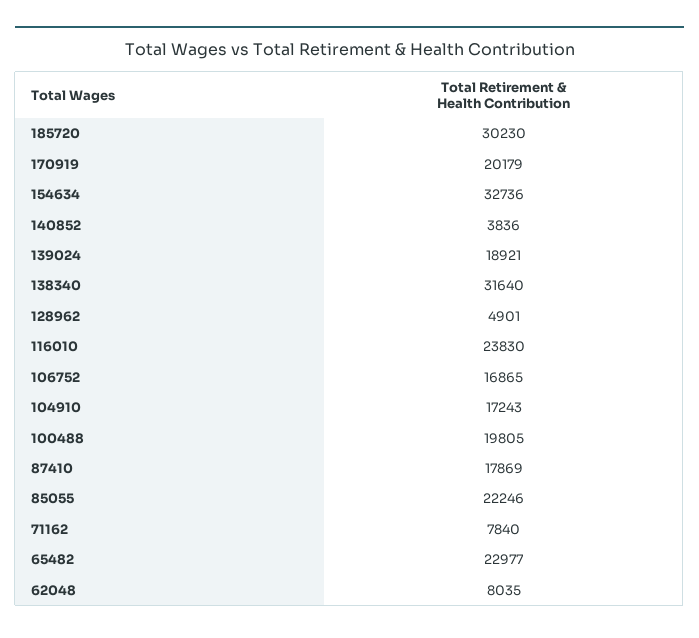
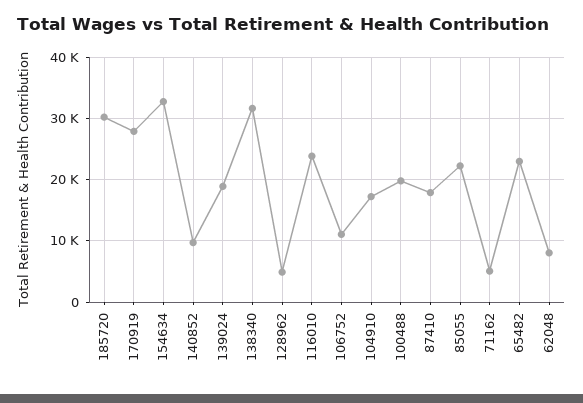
170919: 20179 -> 28000
140852: 3836 -> 10000
106752: 16865 -> 11000
71162: 7840 -> 5000

